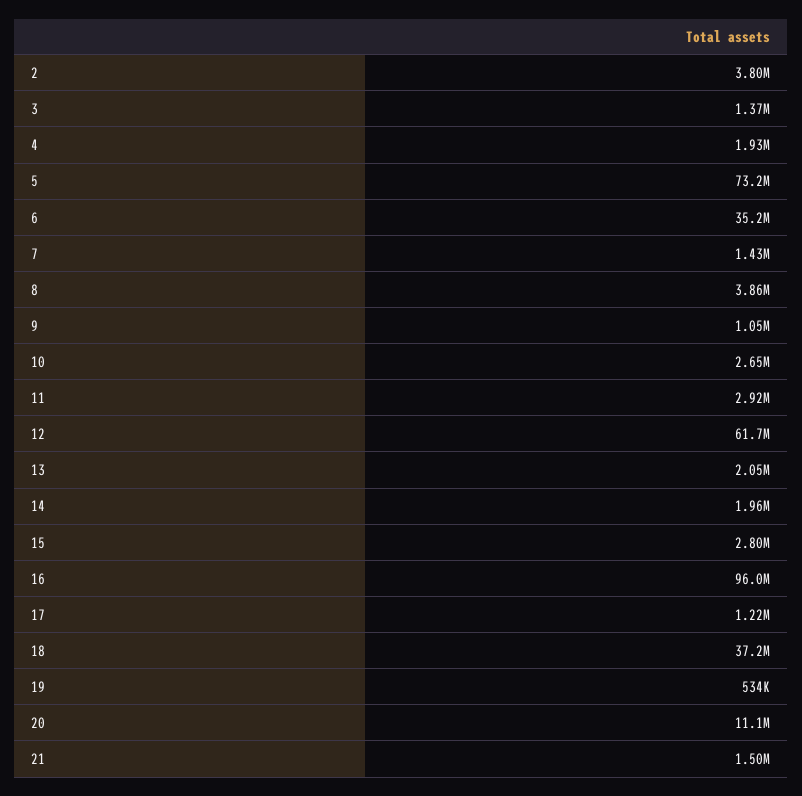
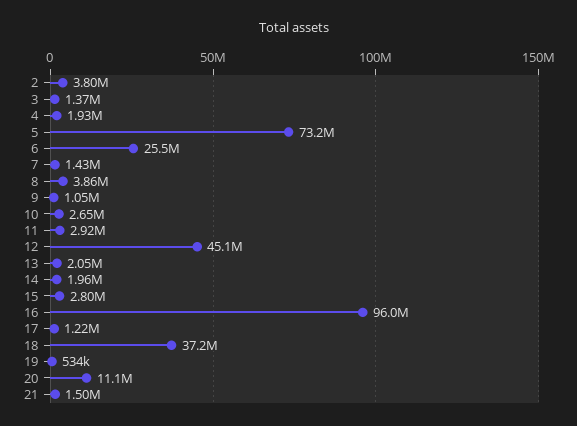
6: 35200000 -> 25500000
12: 61700000 -> 45100000

